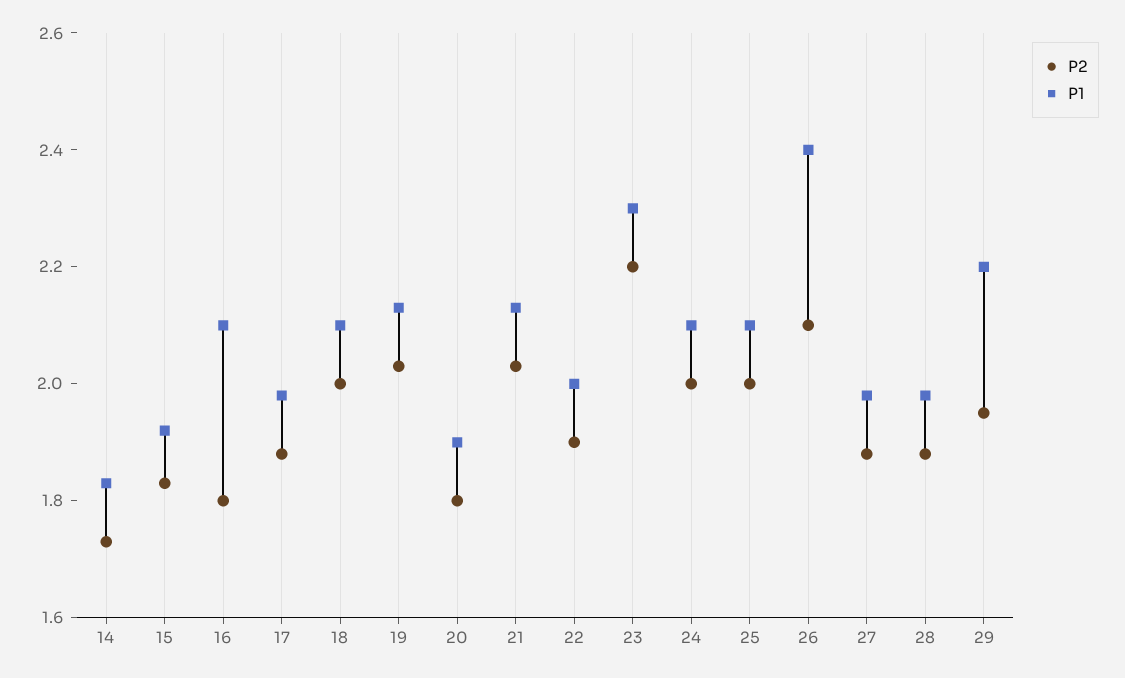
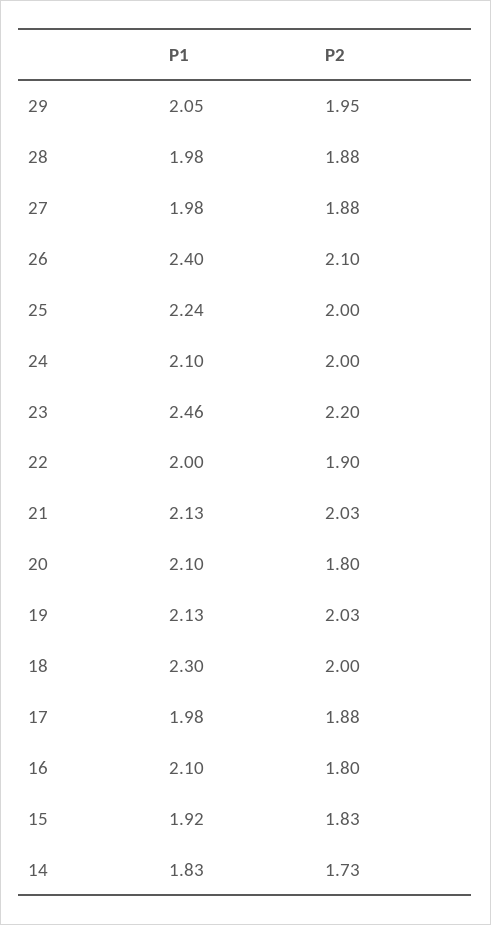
P1, 18: 2.1 -> 2.3
P1, 20: 1.9 -> 2.1
P1, 23: 2.3 -> 2.46
P1, 25: 2.1 -> 2.24
P1, 29: 2.2 -> 2.05

